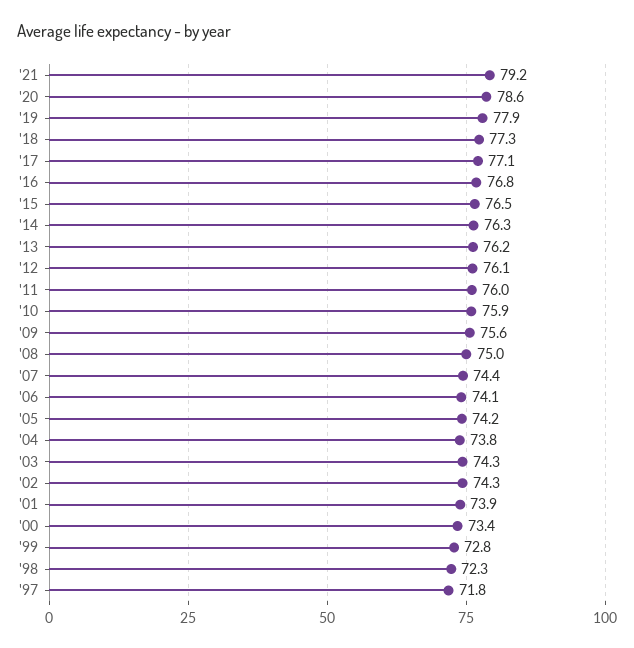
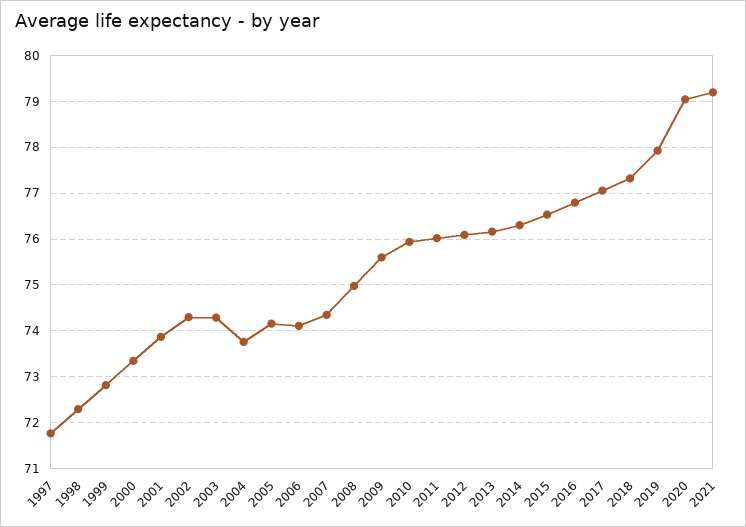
'20: 78.6 -> 79

